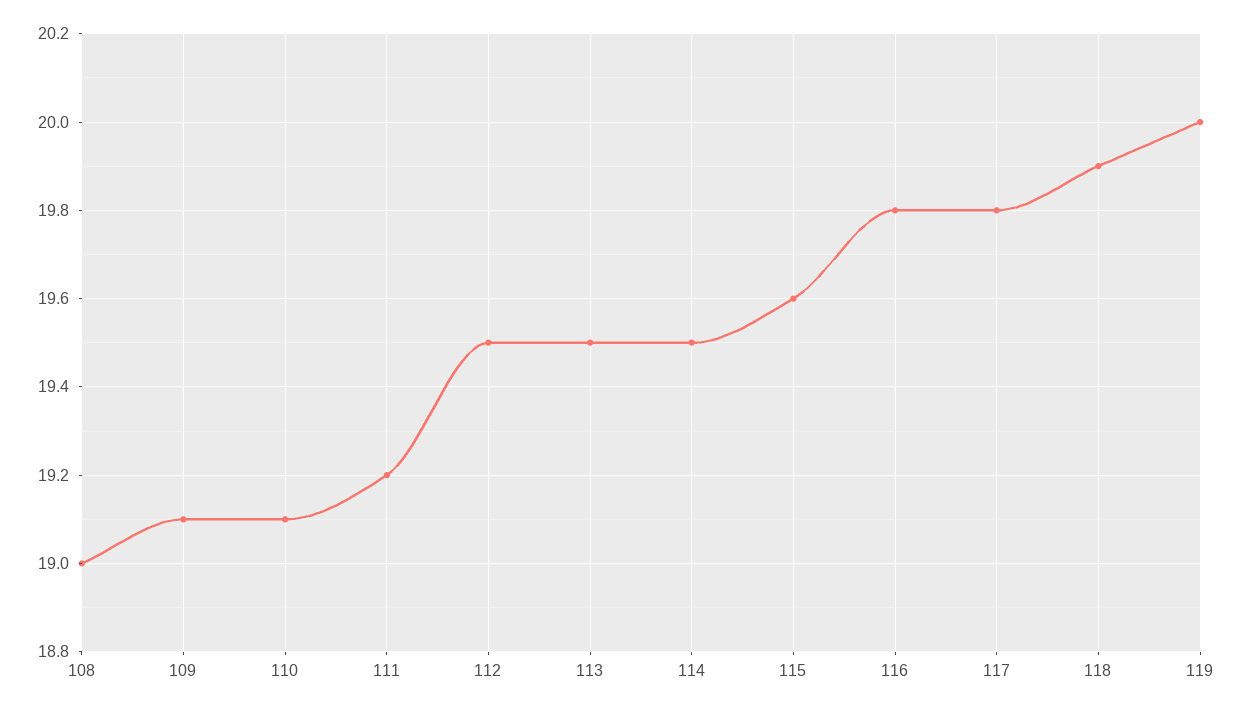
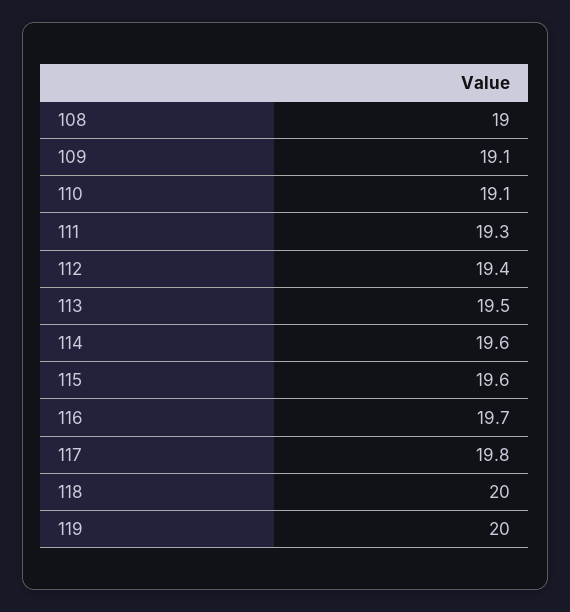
111: 19.2 -> 19.3
112: 19.5 -> 19.4
114: 19.5 -> 19.6
116: 19.8 -> 19.7
118: 19.9 -> 20

